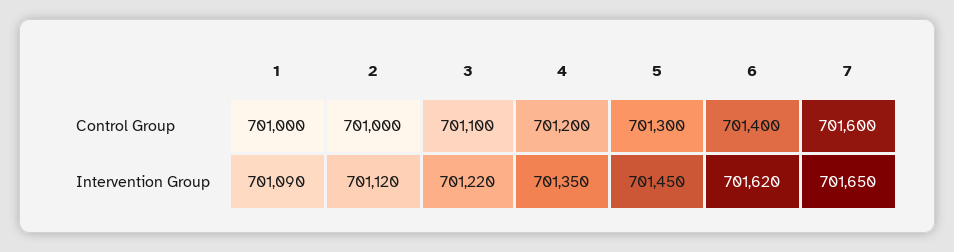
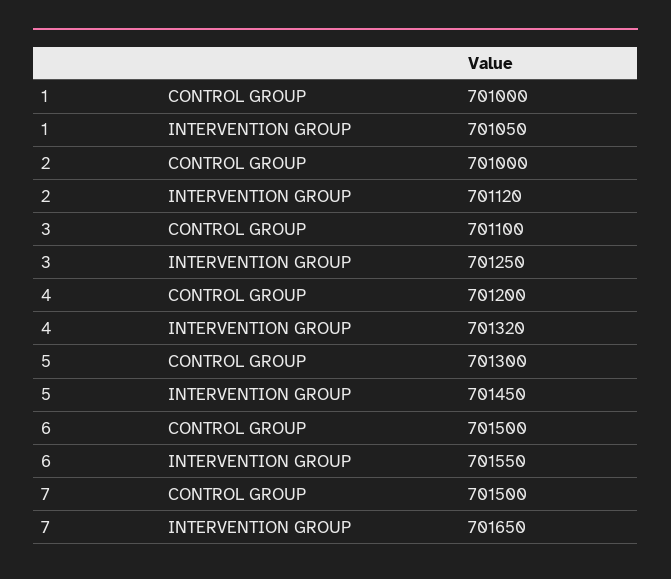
6, Control Group: 701400 -> 701500
7, Control Group: 701600 -> 701500
1, Intervention Group: 701090 -> 701050
3, Intervention Group: 701220 -> 701250
4, Intervention Group: 701350 -> 701320
6, Intervention Group: 701620 -> 701550

